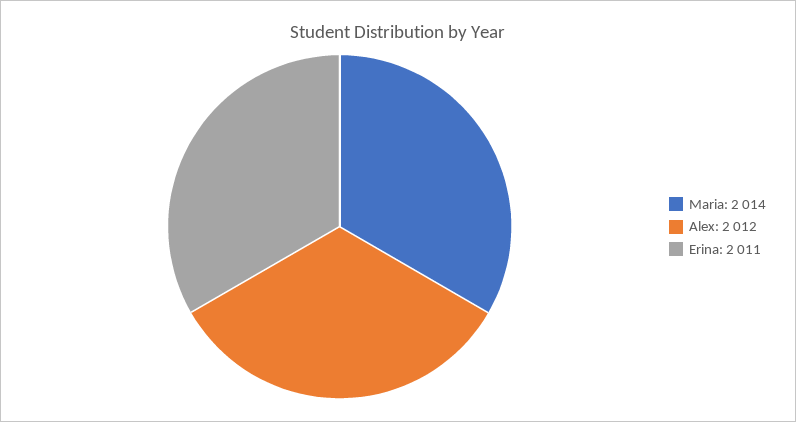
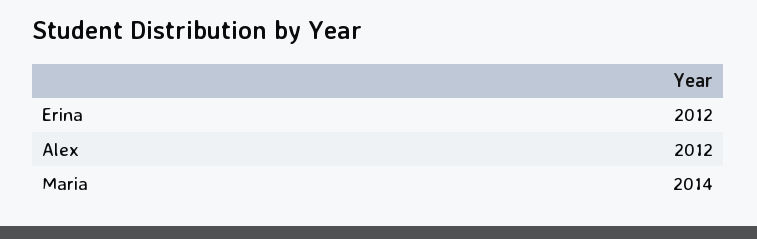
Erina: 2011 -> 2012

